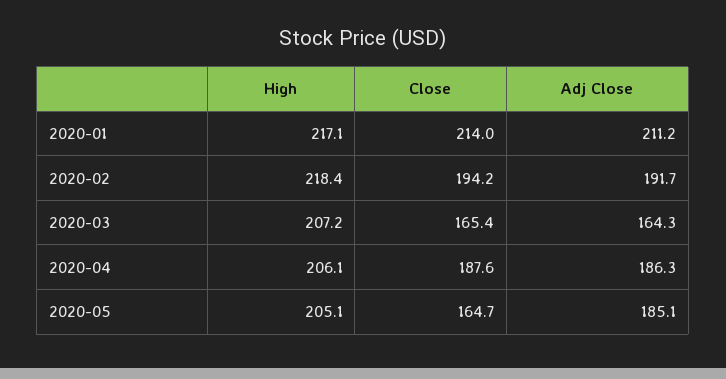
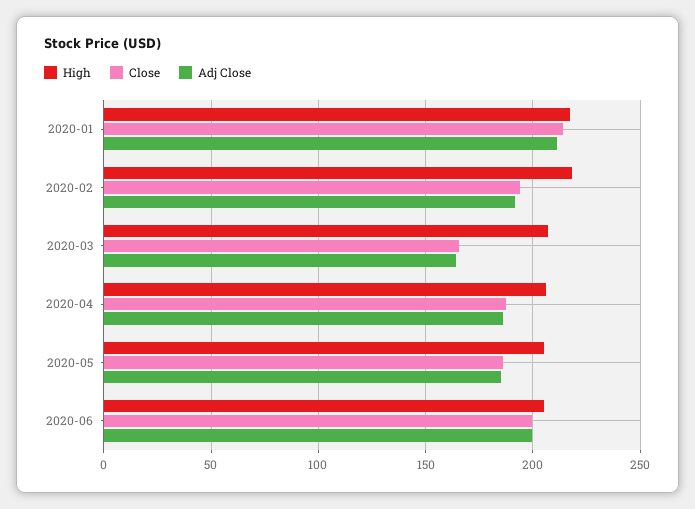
Close, 2020-05: 164.7 -> 185
High, 2020-06: none -> 205
Close, 2020-06: none -> 200
Adj Close, 2020-06: none -> 200

